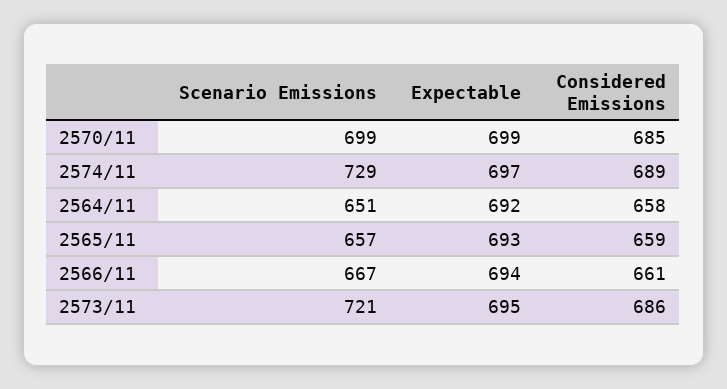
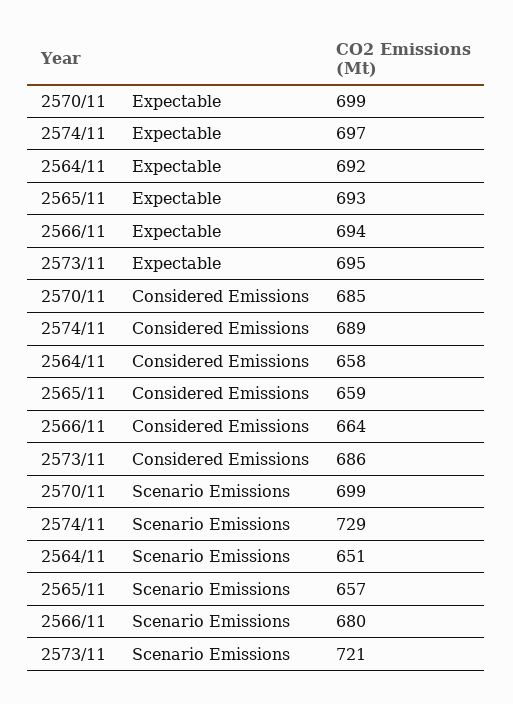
Scenario Emissions, 2566/11: 667 -> 680
Considered Emissions, 2566/11: 661 -> 664

